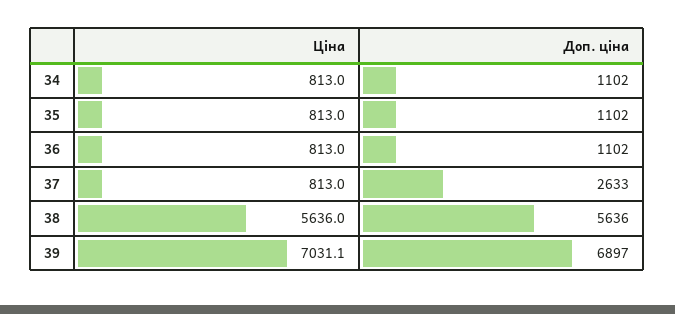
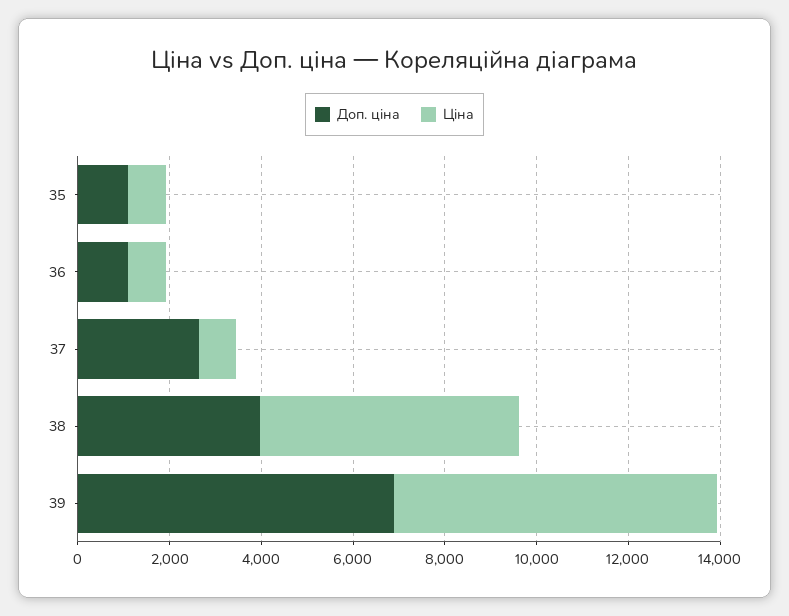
Ціна, 34: 813 -> none
Доп. ціна, 34: 1102 -> none
Доп. ціна, 38: 5636 -> 4000

